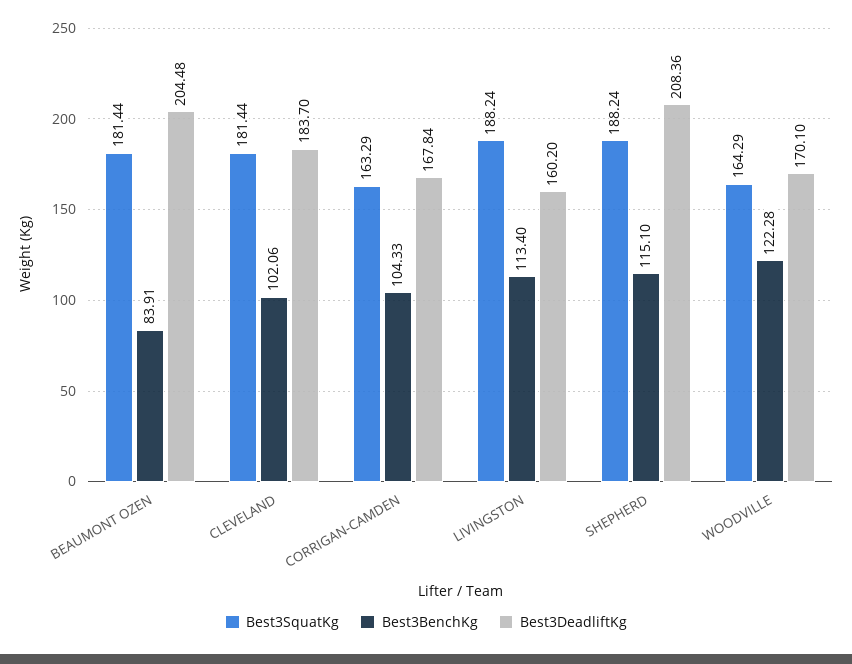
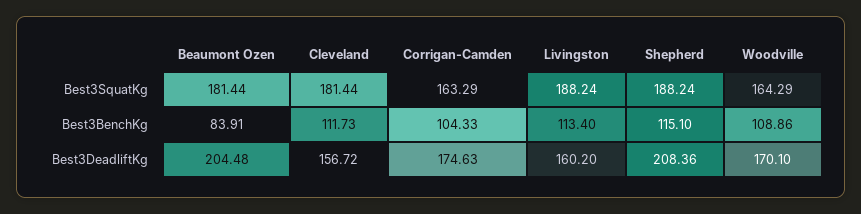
Best3BenchKg, CLEVELAND: 102.06 -> 111.73
Best3DeadliftKg, CLEVELAND: 183.7 -> 156.72
Best3DeadliftKg, CORRIGAN-CAMDEN: 167.84 -> 174.63
Best3BenchKg, WOODVILLE: 122.28 -> 108.86

